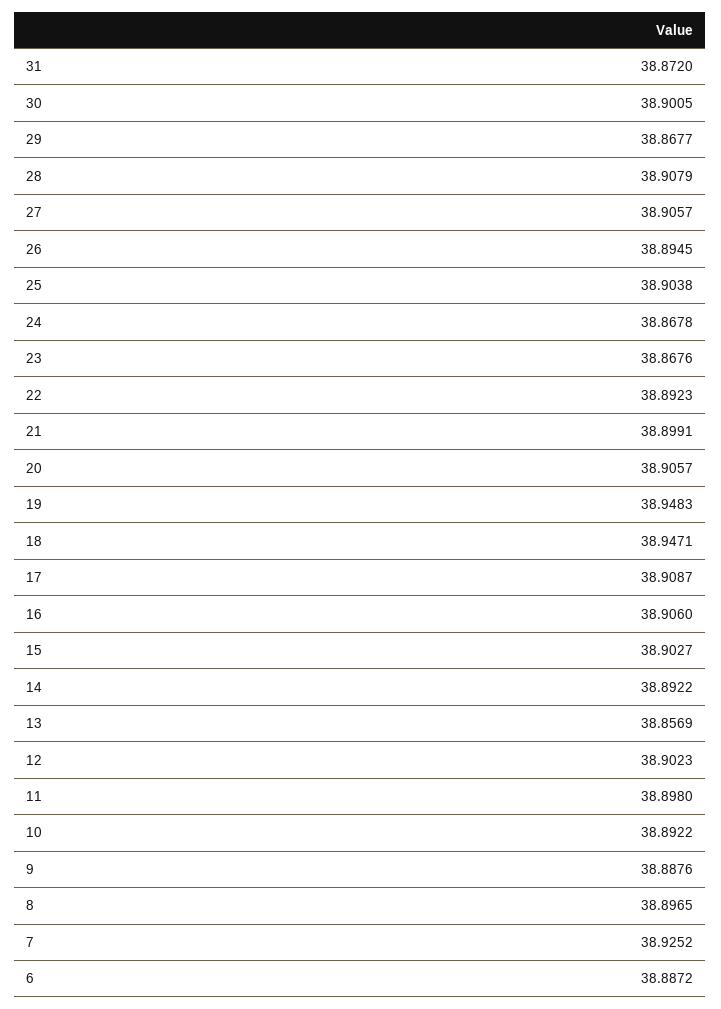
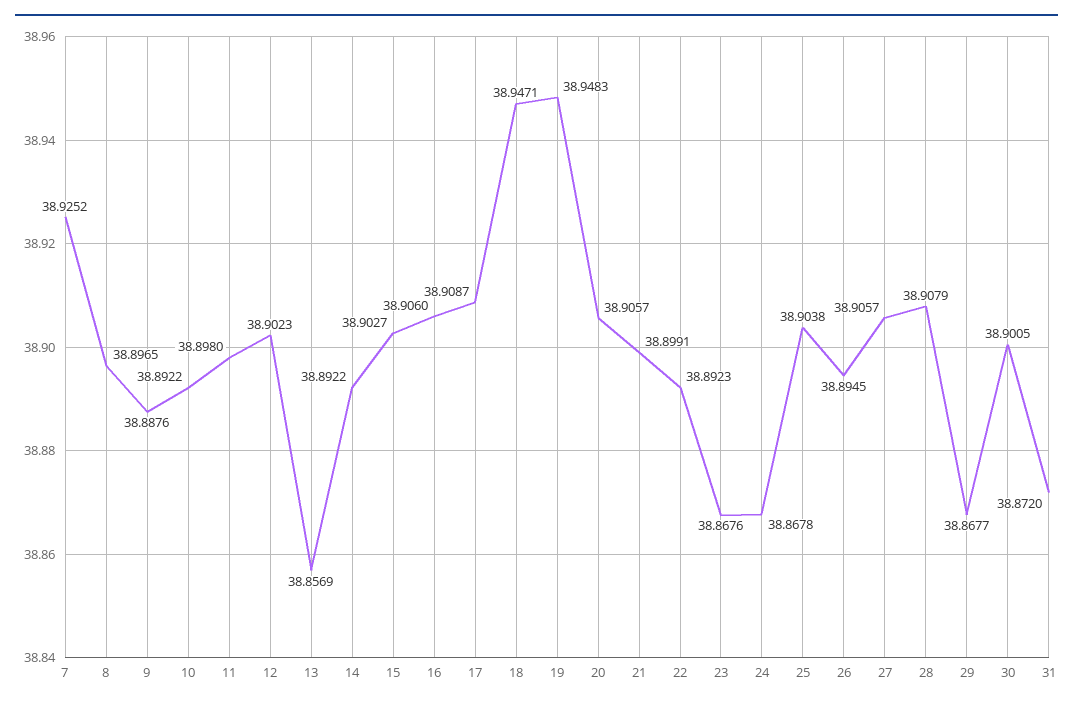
6: 38.8872 -> none

